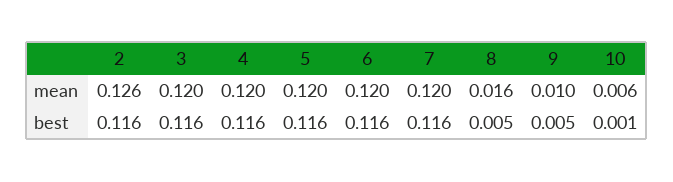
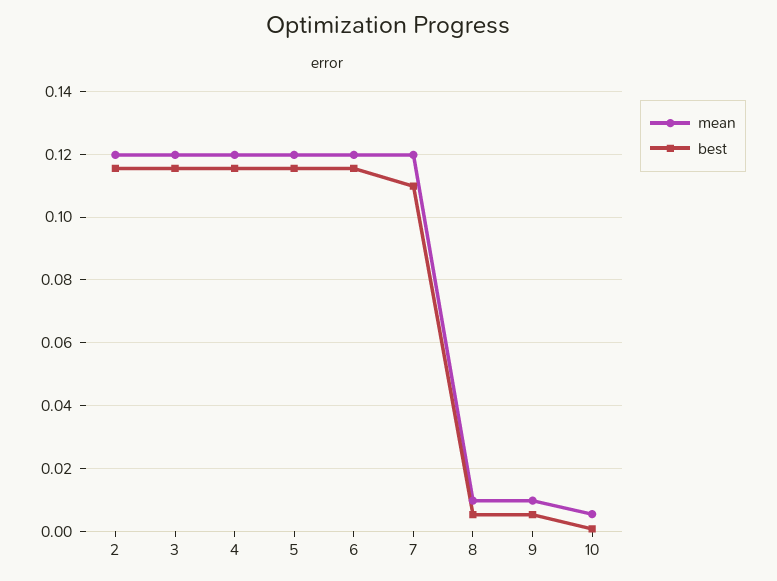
mean, 2: 0.126 -> 0.12
mean, 8: 0.016 -> 0.01
best, 7: 0.116 -> 0.11

